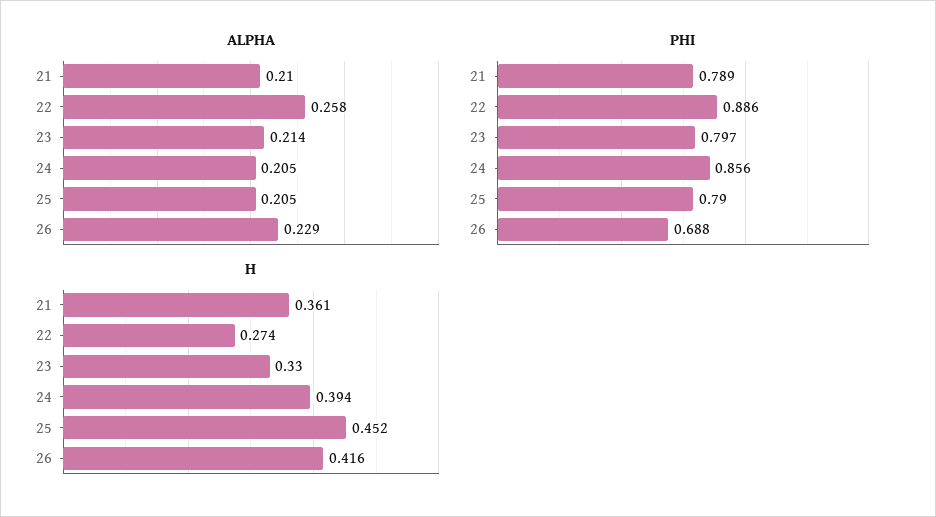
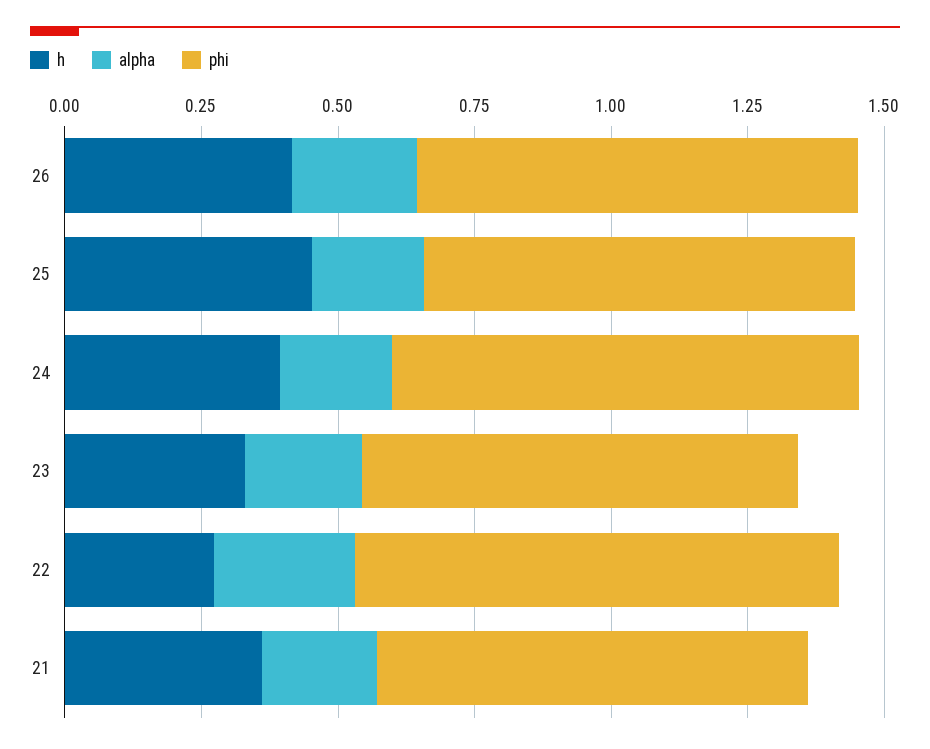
PHI, 26: 0.688 -> 0.8

